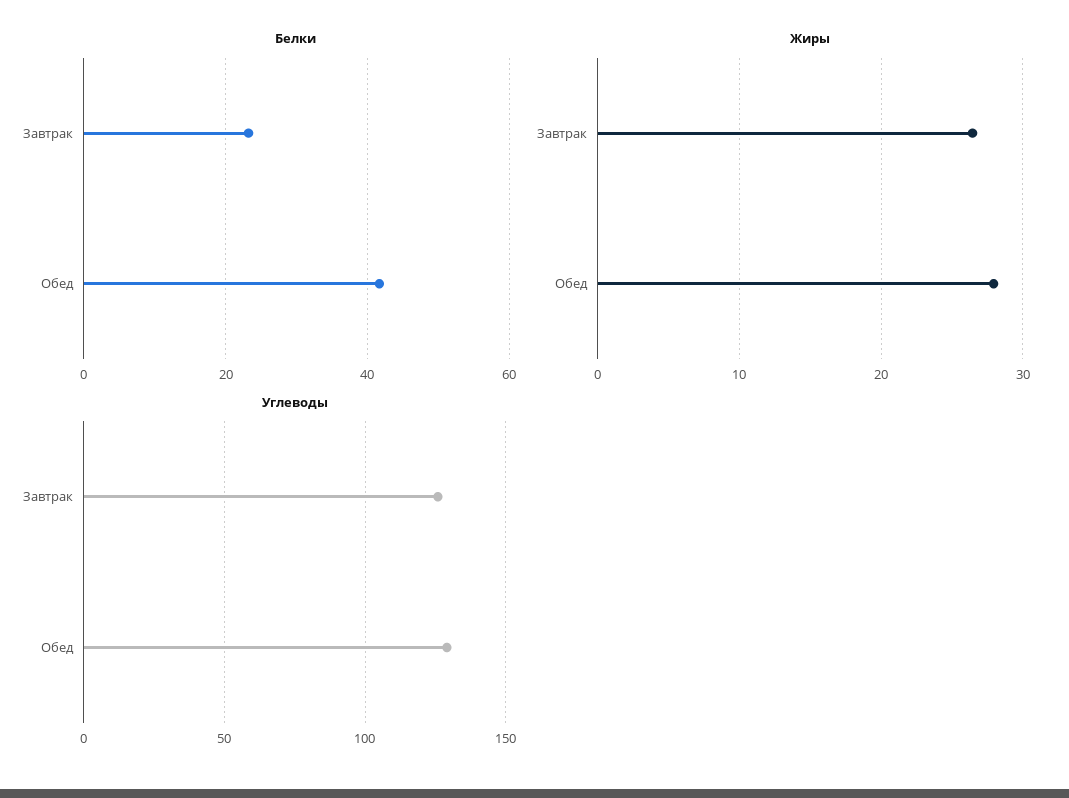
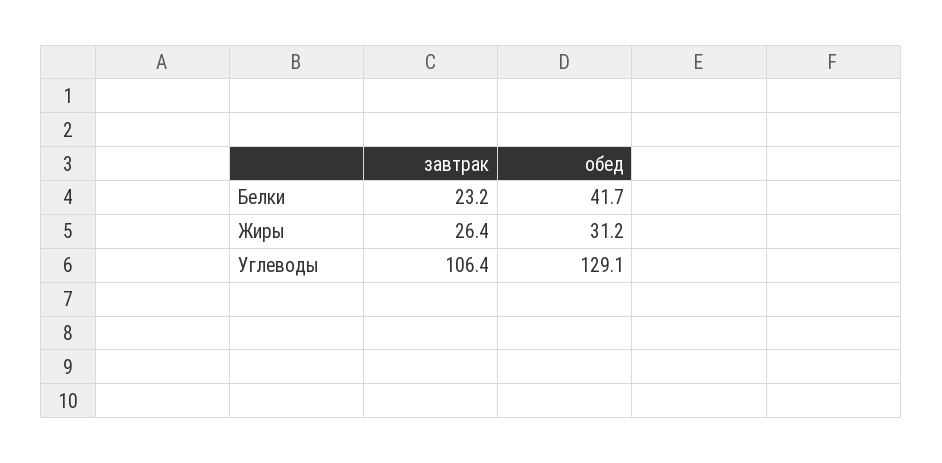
Жиры, Обед: 28 -> 31.2
Углеводы, Завтрак: 125 -> 106.4

